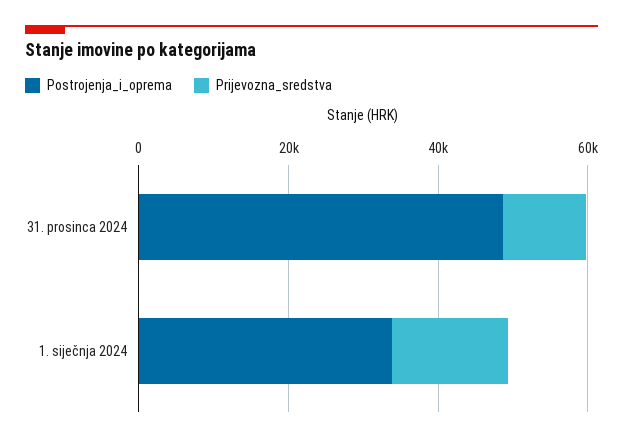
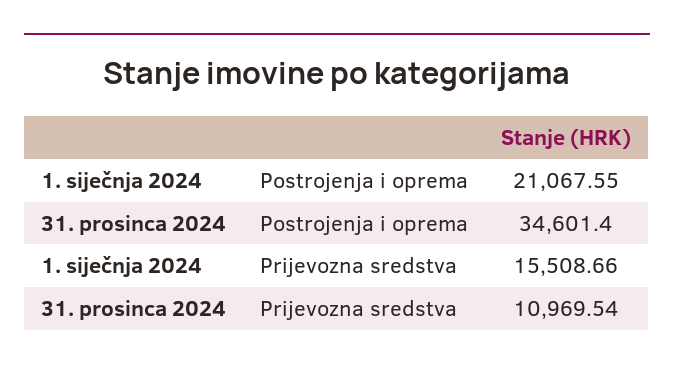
Postrojenja_i_oprema, 31. prosinca 2024: 50000 -> 34601.4
Postrojenja_i_oprema, 1. siječnja 2024: 35000 -> 21067.55

